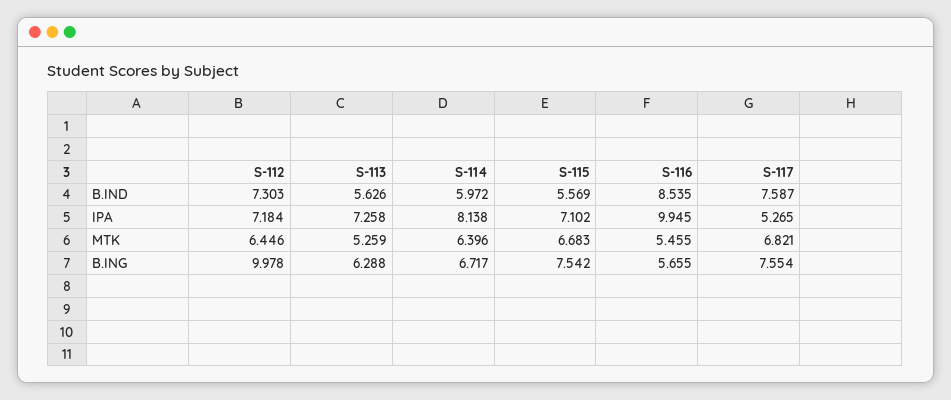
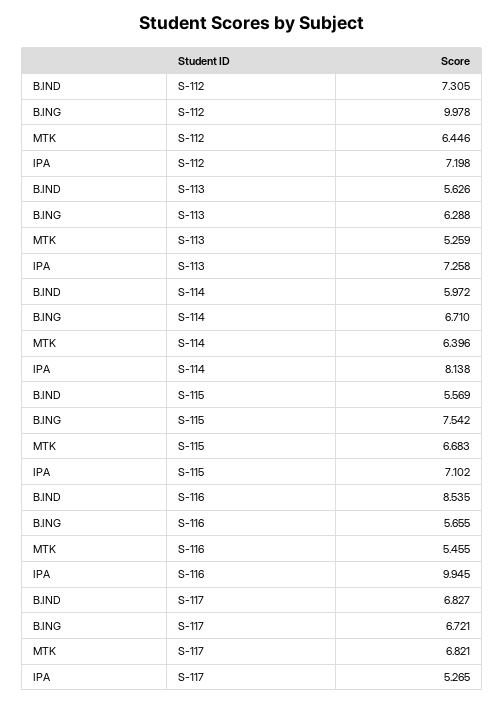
S-112, B.IND: 7.303 -> 7.305
S-117, B.IND: 7.587 -> 6.827
S-112, IPA: 7.184 -> 7.198
S-114, B.ING: 6.717 -> 6.71
S-117, B.ING: 7.554 -> 6.721

